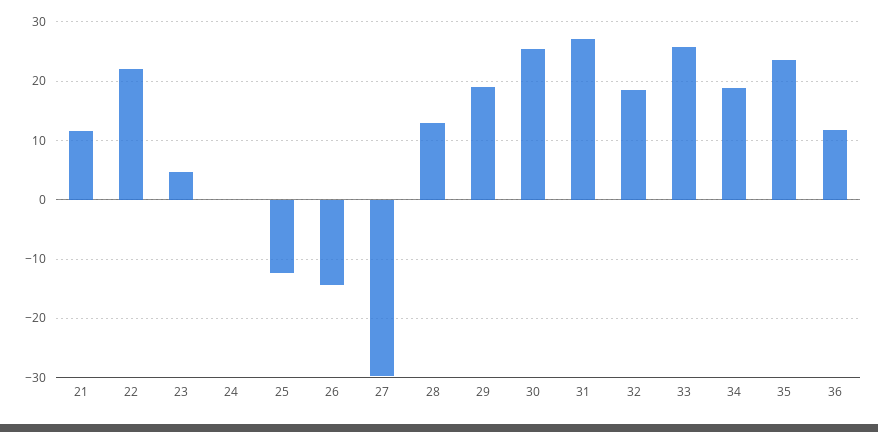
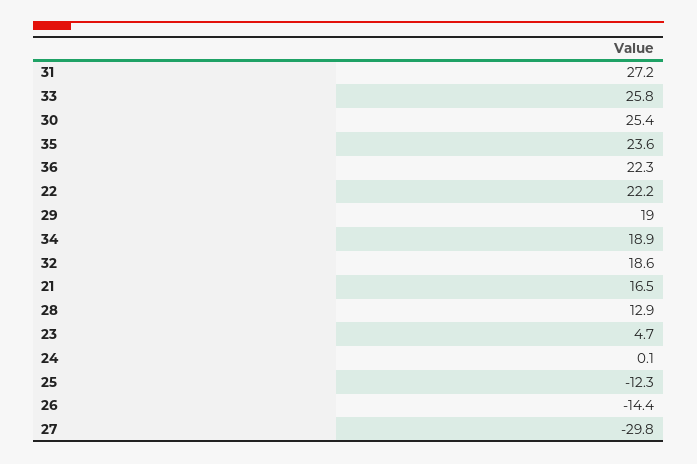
21: 12 -> 16.5
36: 12 -> 22.3

